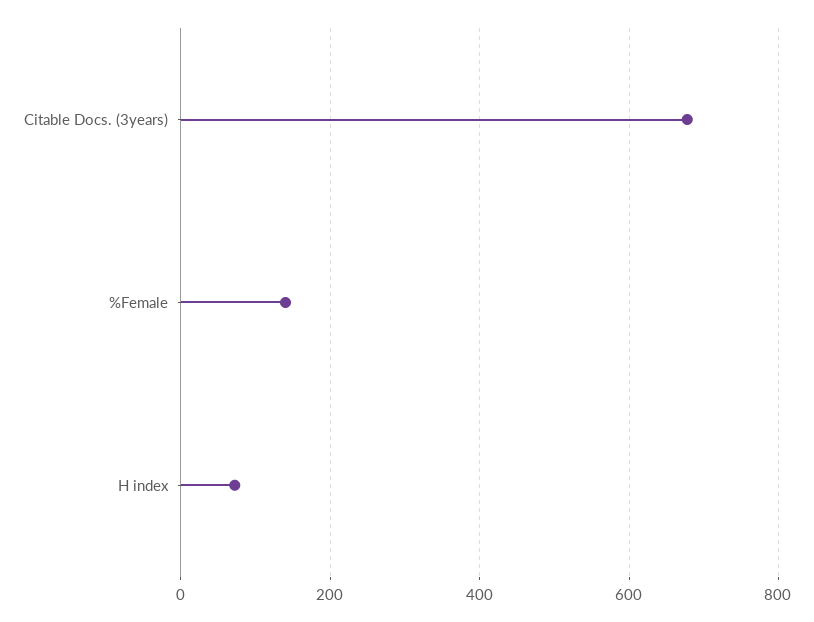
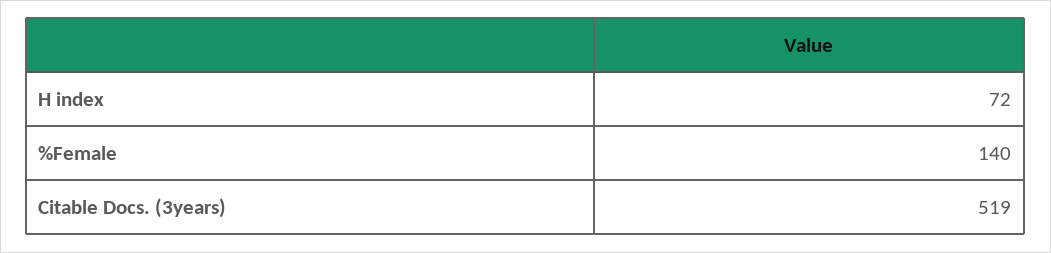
Citable Docs. (3years): 680 -> 519

